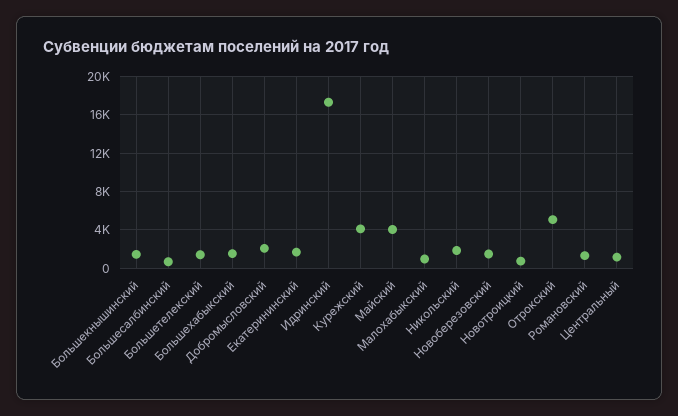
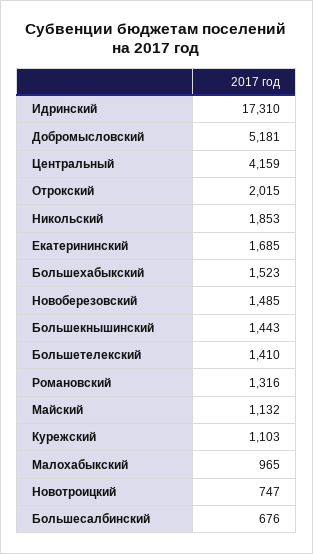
Добромысловский: 2000 -> 5181
Курежский: 4000 -> 1103
Майский: 4000 -> 1132
Отрокский: 5000 -> 2015
Центральный: 1000 -> 4159

